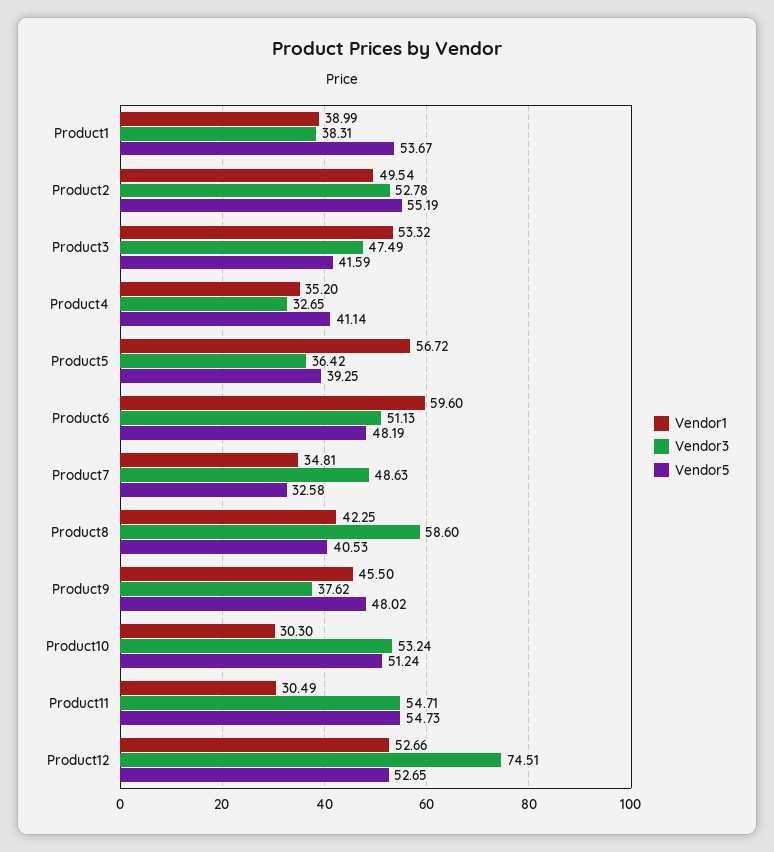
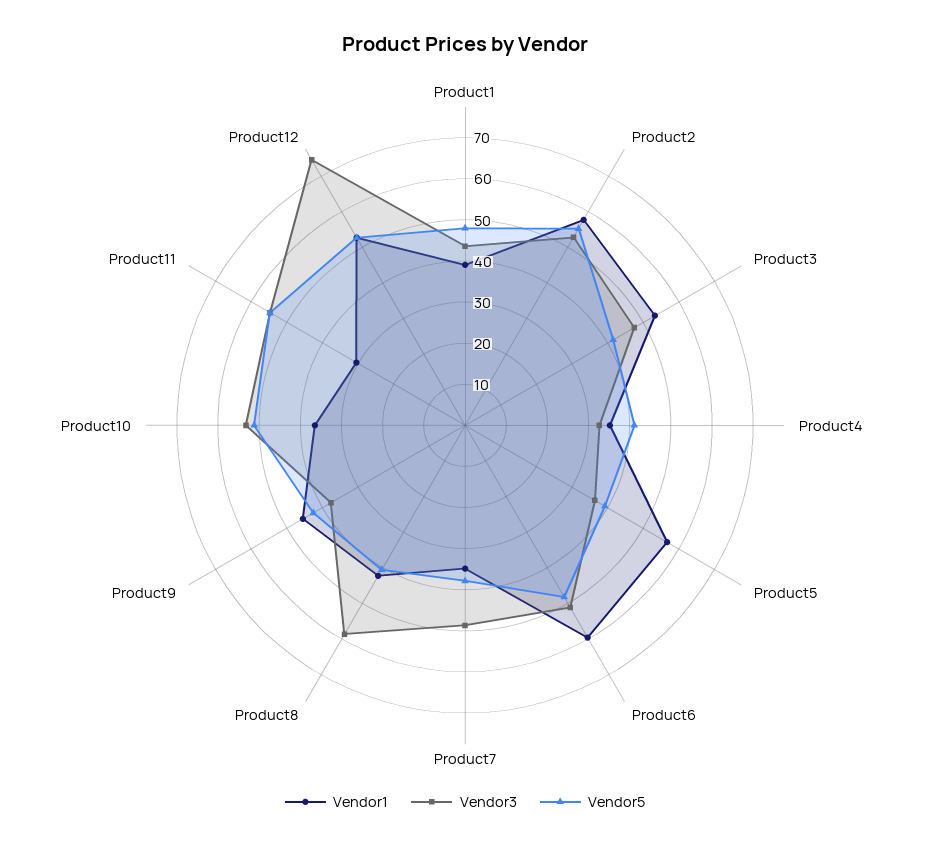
Vendor3, Product1: 38.31 -> 44
Vendor5, Product1: 53.67 -> 48
Vendor1, Product2: 49.54 -> 58
Vendor5, Product7: 32.58 -> 38
Vendor5, Product9: 48.02 -> 42
Vendor1, Product10: 30.3 -> 36

